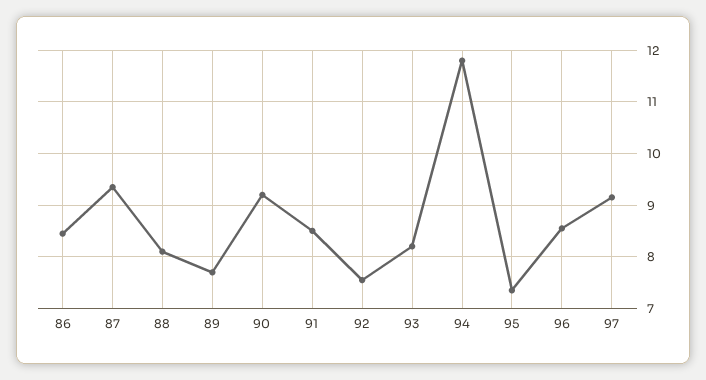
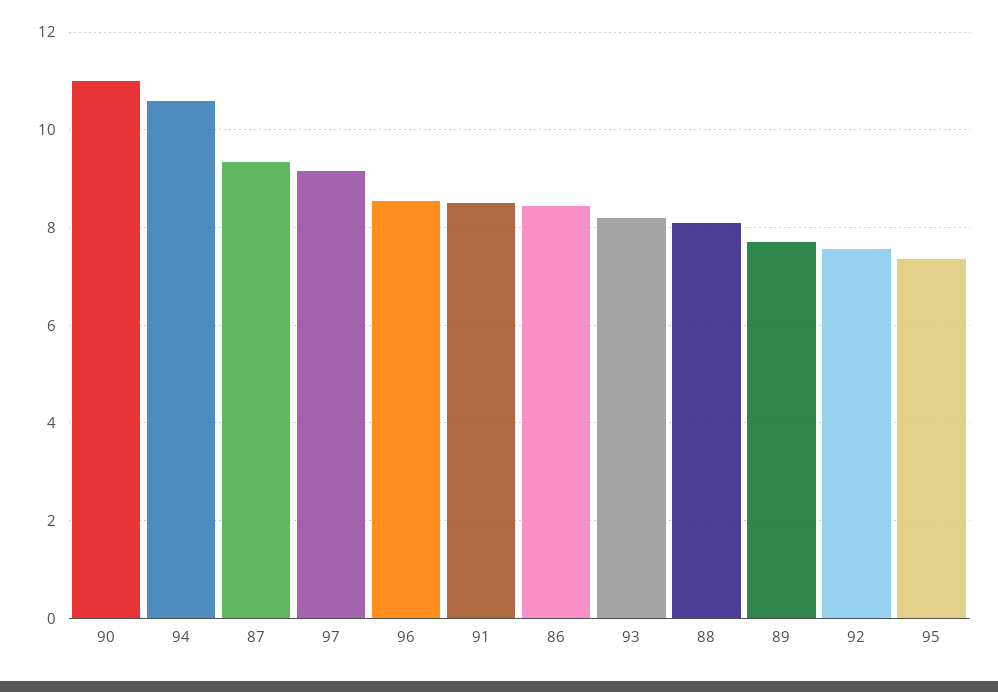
90: 9.2 -> 11
94: 11.8 -> 10.6

